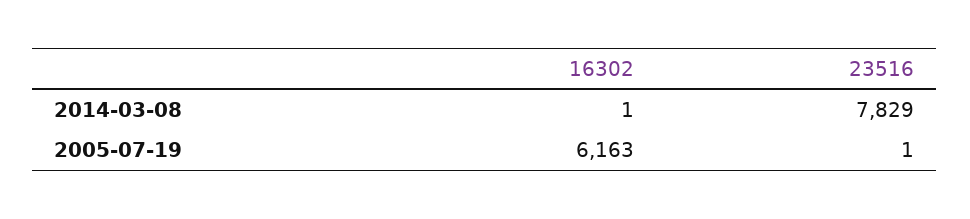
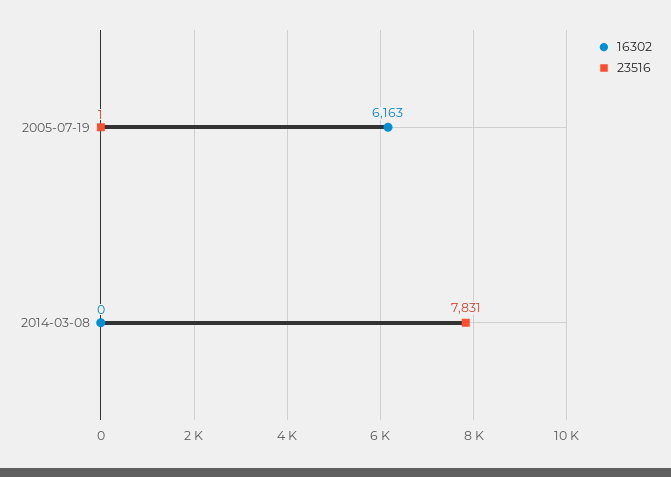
16302, 2014-03-08: 1 -> 0
23516, 2014-03-08: 7829 -> 7831

